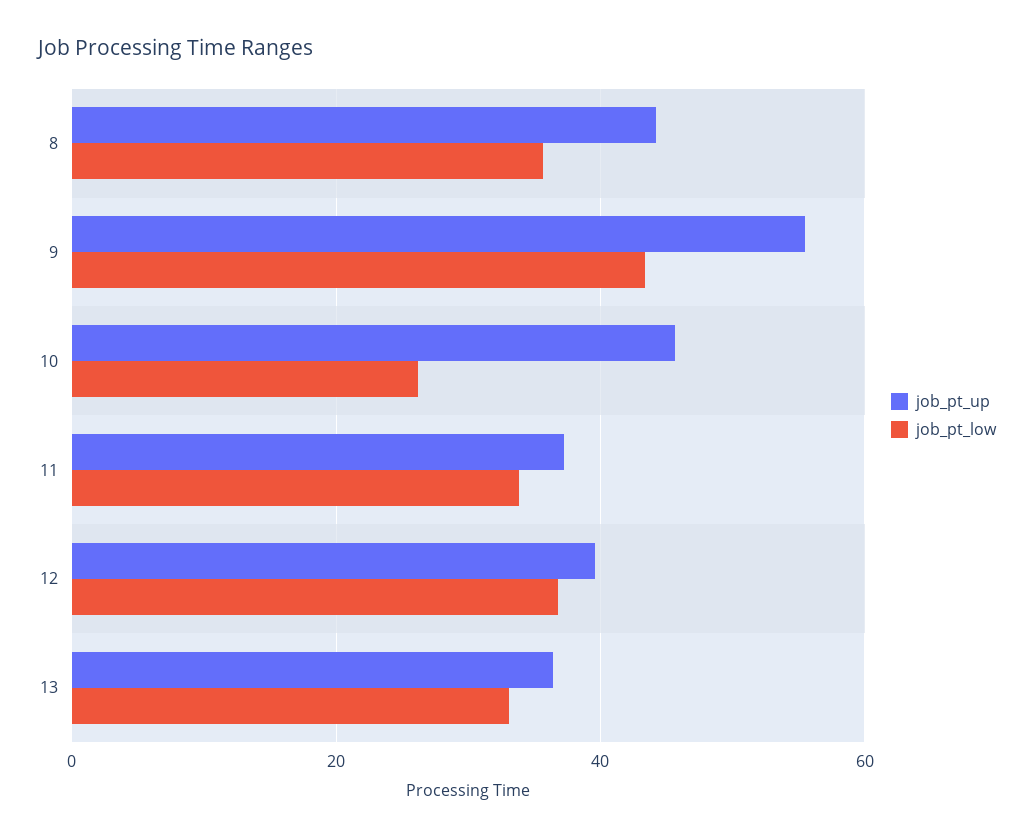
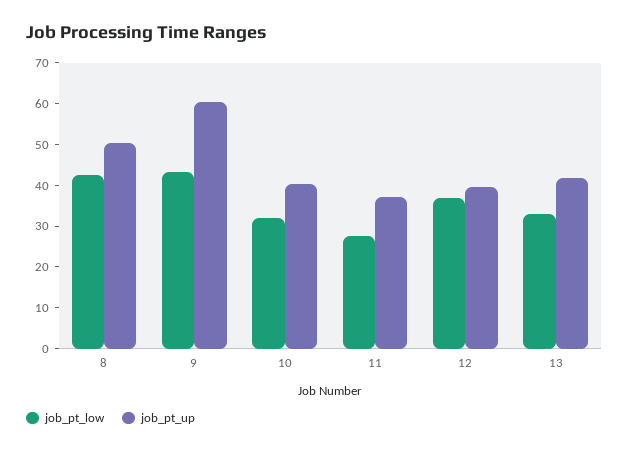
job_pt_up, 8: 44 -> 50
job_pt_low, 8: 36 -> 42
job_pt_up, 9: 56 -> 60
job_pt_up, 10: 46 -> 40
job_pt_low, 10: 26 -> 32
job_pt_low, 11: 34 -> 28
job_pt_up, 13: 36 -> 42

